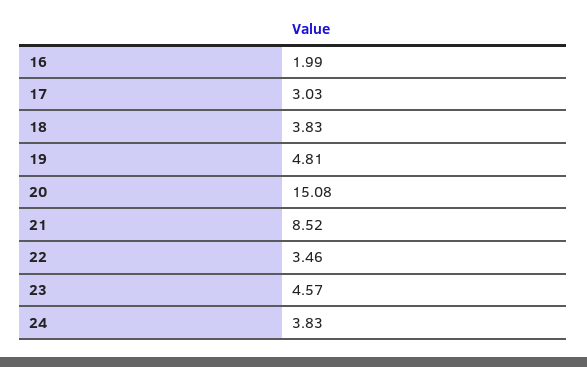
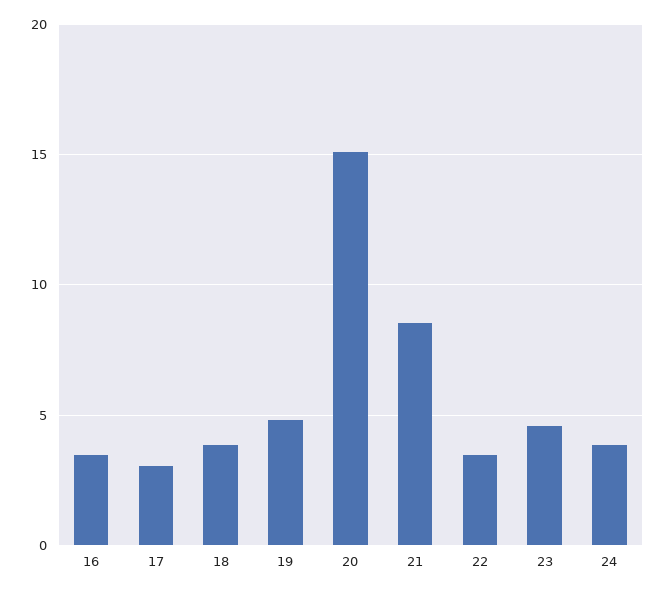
16: 1.99 -> 3.5

